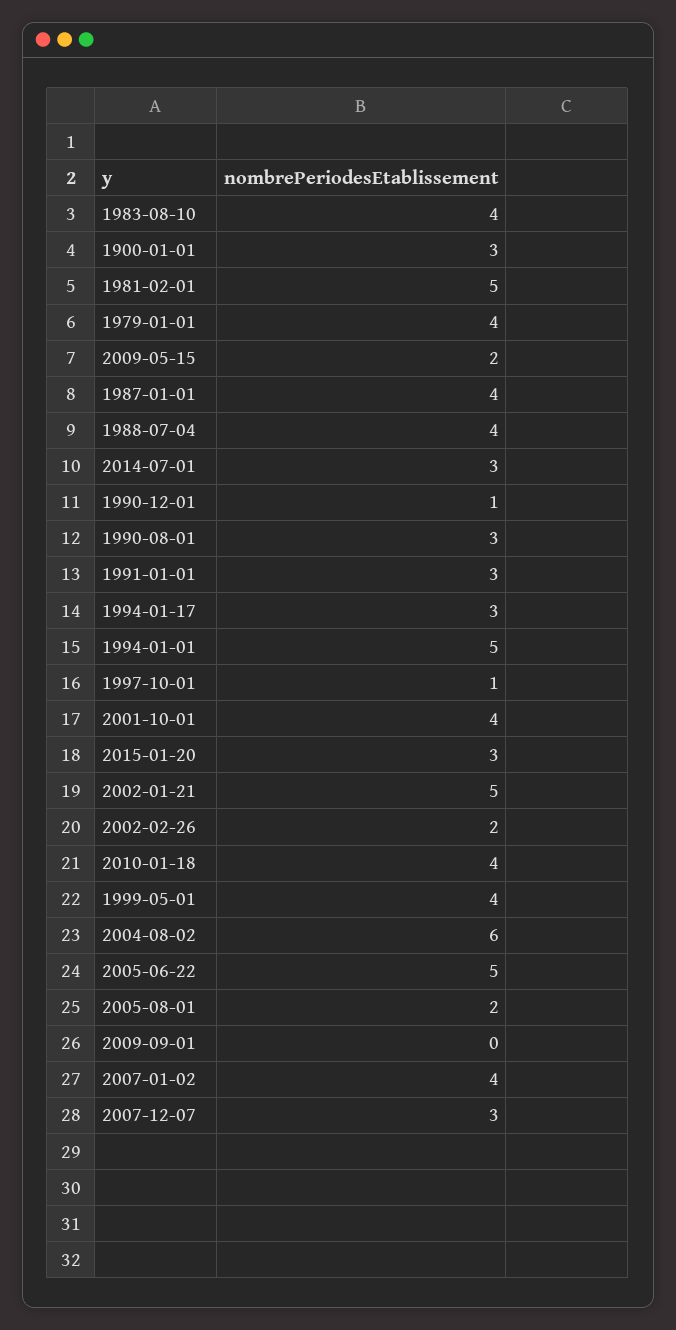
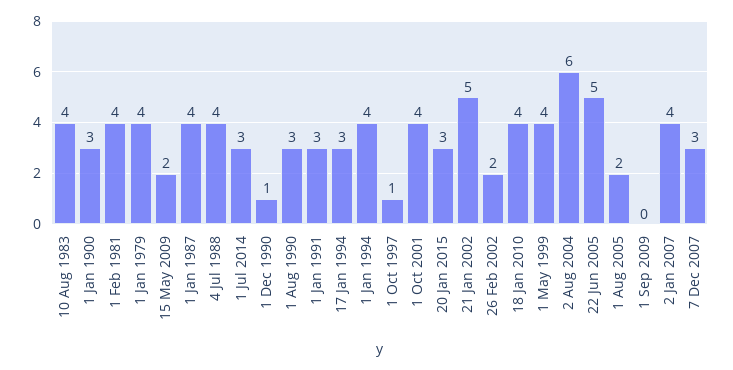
1981-02-01: 5 -> 4
1994-01-01: 5 -> 4

